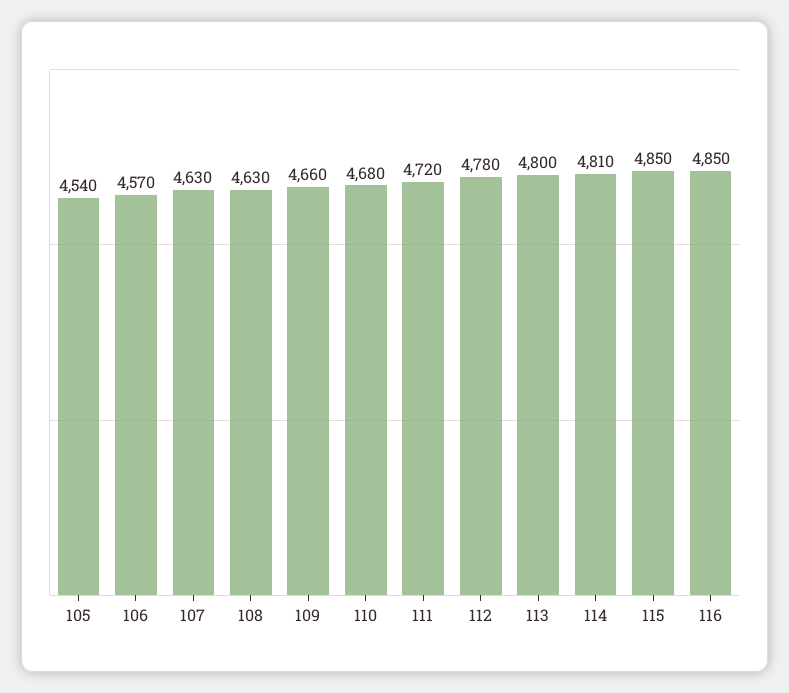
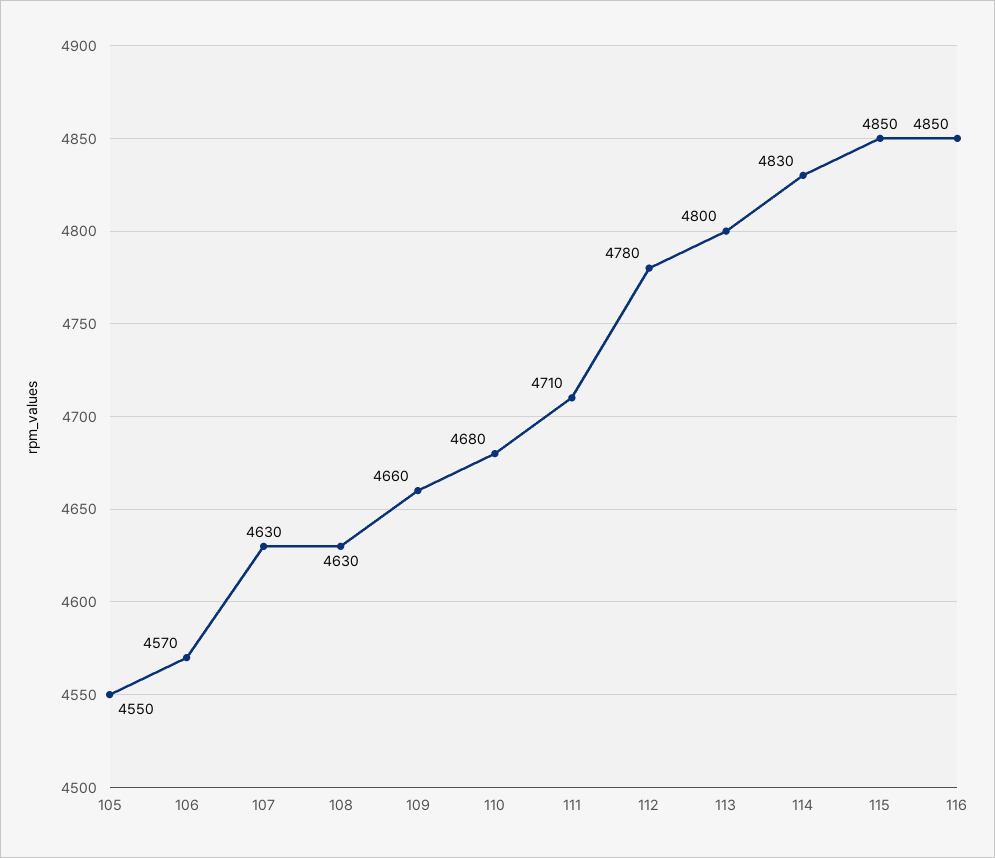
105: 4540 -> 4550
111: 4720 -> 4710
114: 4810 -> 4830

